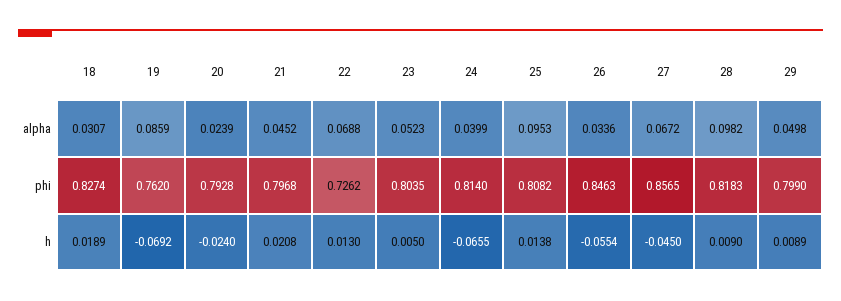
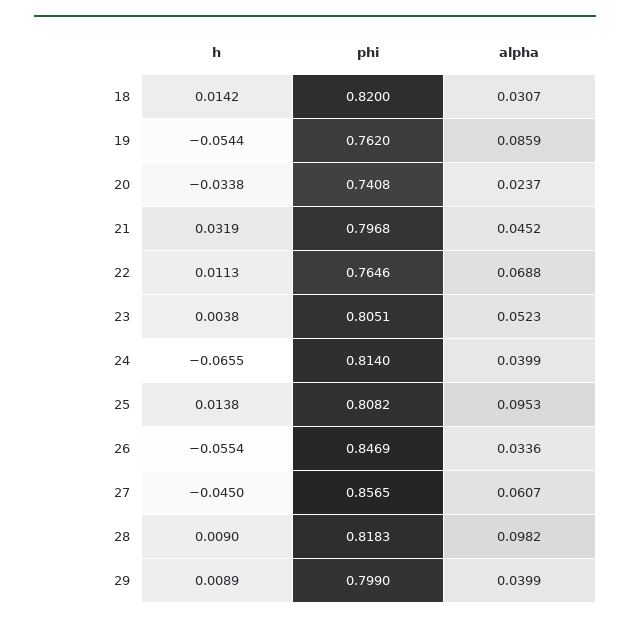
20, alpha: 0.0239 -> 0.0237
27, alpha: 0.0672 -> 0.0607
29, alpha: 0.0498 -> 0.0399
18, phi: 0.8274 -> 0.82
20, phi: 0.7928 -> 0.7408
22, phi: 0.7262 -> 0.7646
23, phi: 0.8035 -> 0.8051
26, phi: 0.8463 -> 0.8469
18, h: 0.0189 -> 0.0142
19, h: -0.0692 -> -0.0544
20, h: -0.024 -> -0.0338
21, h: 0.0208 -> 0.0319
22, h: 0.013 -> 0.0113
23, h: 0.005 -> 0.0038

